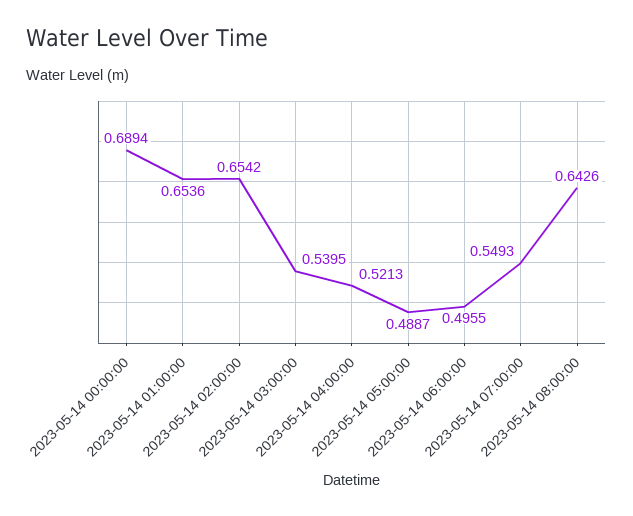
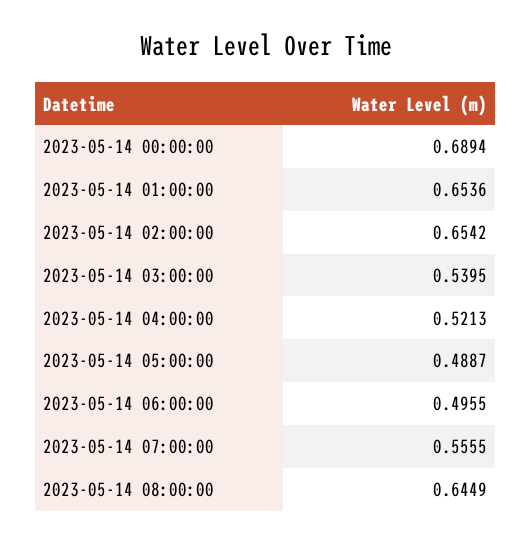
2023-05-14 07:00:00: 0.5493 -> 0.5555
2023-05-14 08:00:00: 0.6426 -> 0.6449

